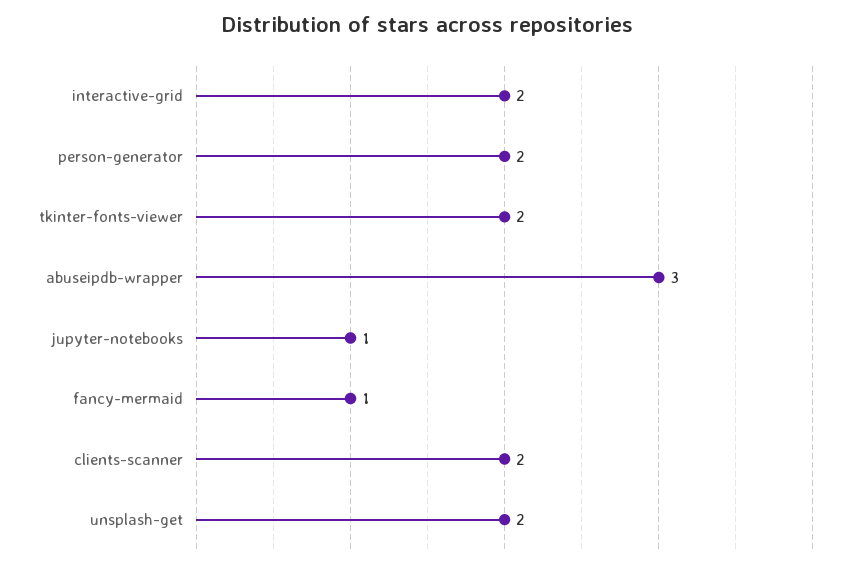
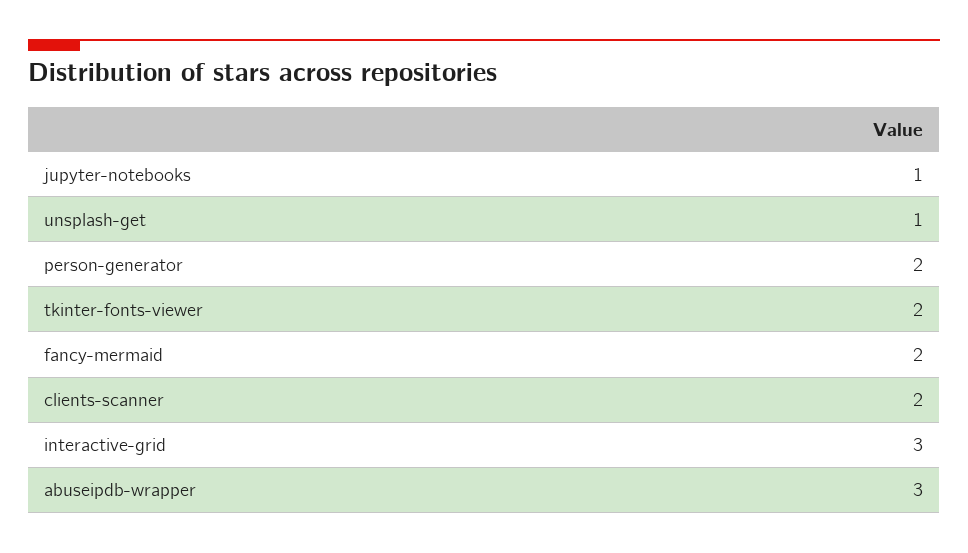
interactive-grid: 2 -> 3
fancy-mermaid: 1 -> 2
unsplash-get: 2 -> 1

